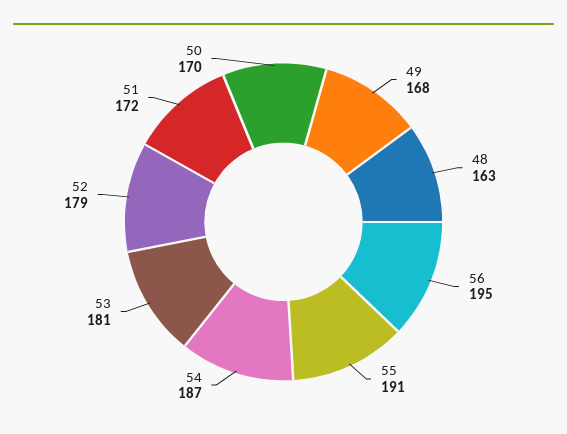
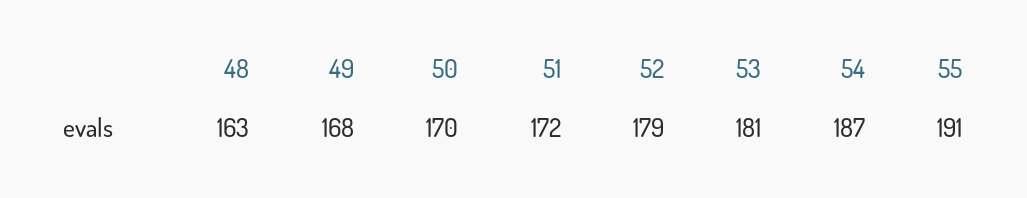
56: 195 -> none

